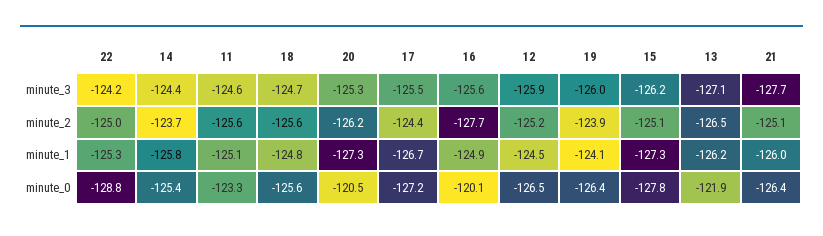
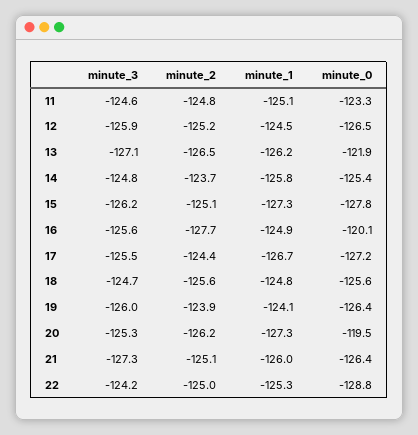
14, minute_3: -124.4 -> -124.8
21, minute_3: -127.7 -> -127.3
11, minute_2: -125.6 -> -124.8
20, minute_0: -120.5 -> -119.5

